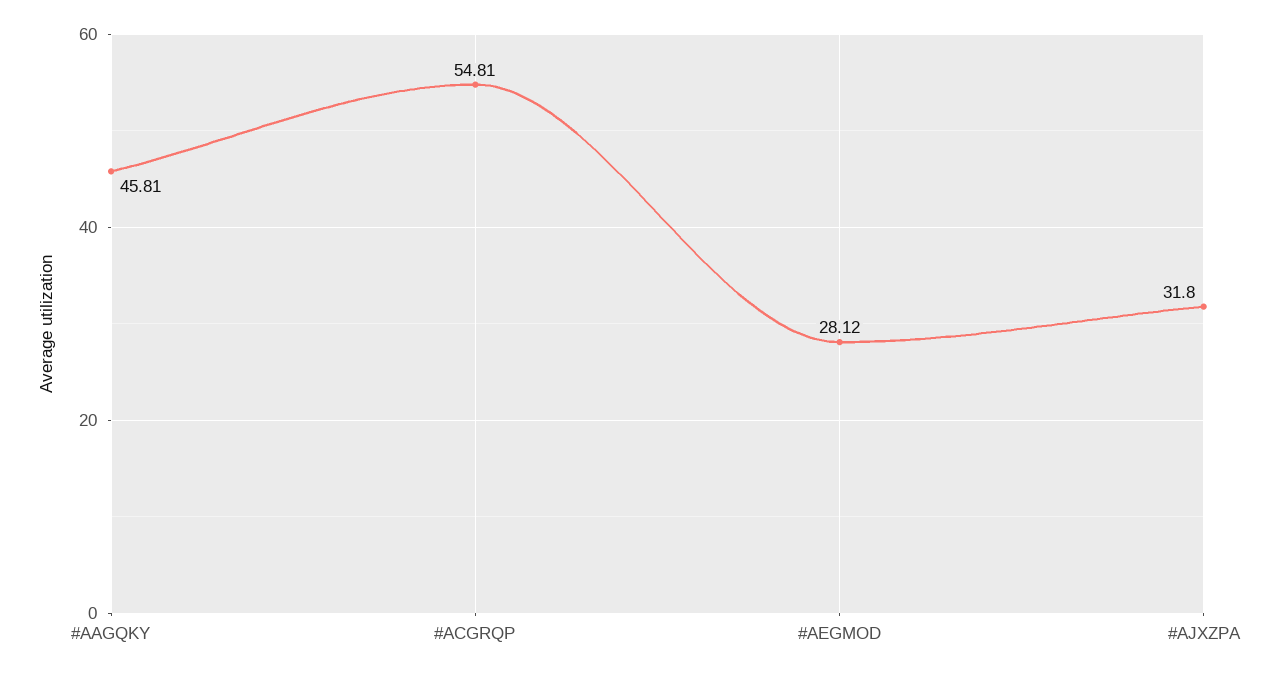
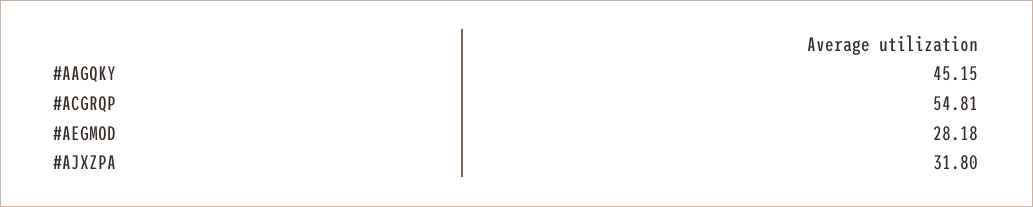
#AAGQKY: 45.81 -> 45.15
#AEGMOD: 28.12 -> 28.18

